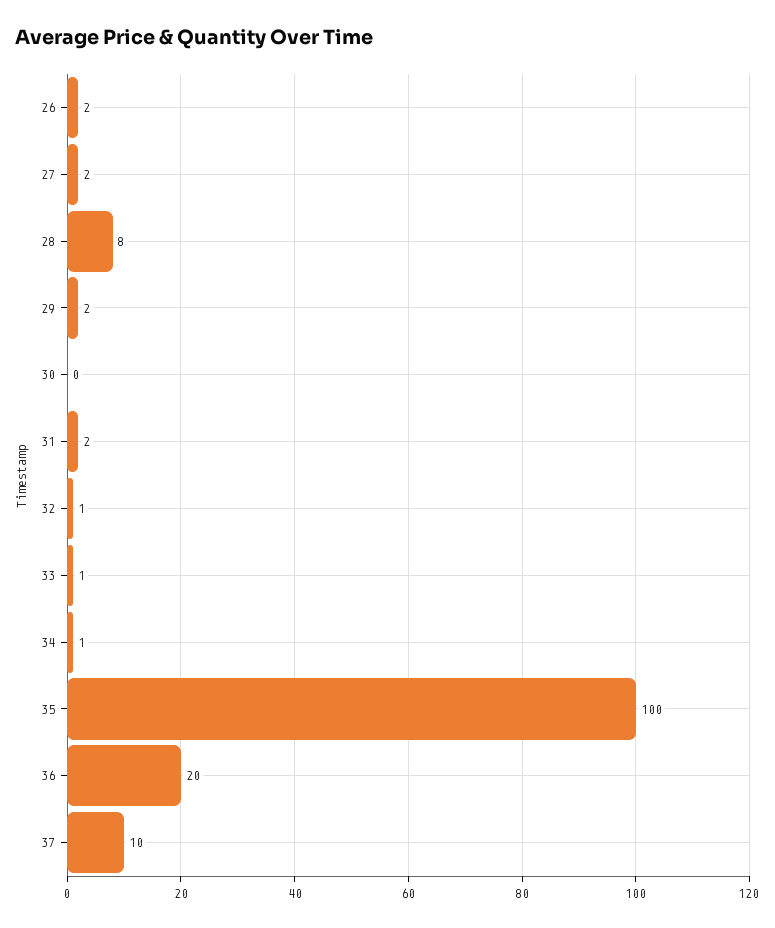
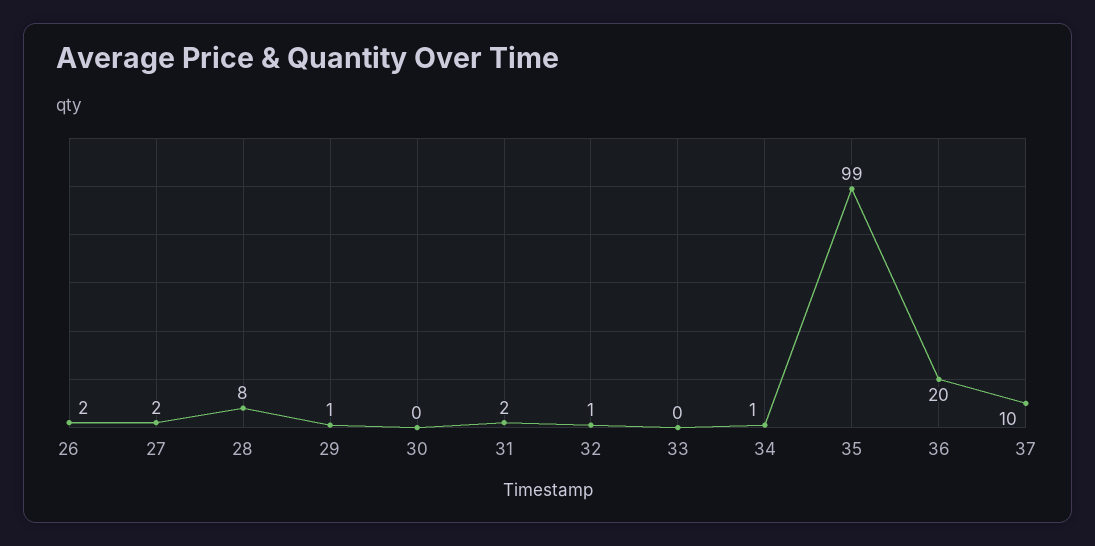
29: 2 -> 1
33: 1 -> 0
35: 100 -> 99

